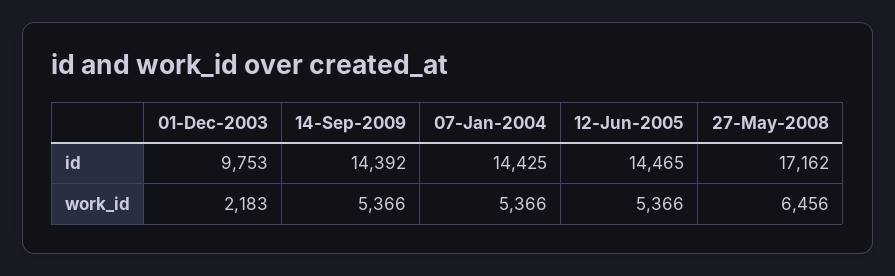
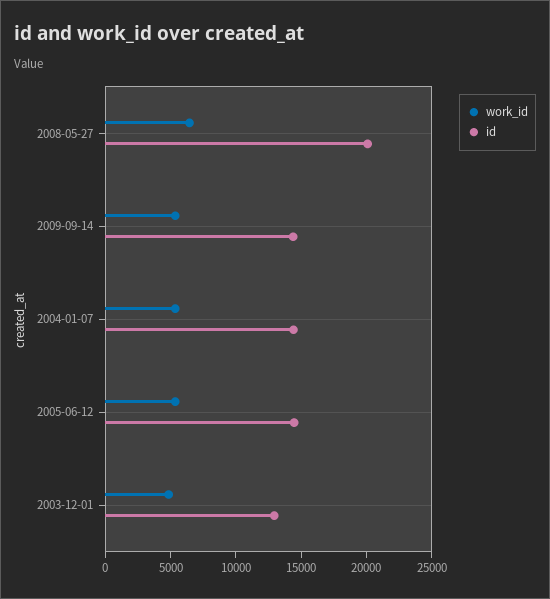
id, 01-Dec-2003: 9753 -> 13000
id, 27-May-2008: 17162 -> 20000
work_id, 01-Dec-2003: 2183 -> 5000

